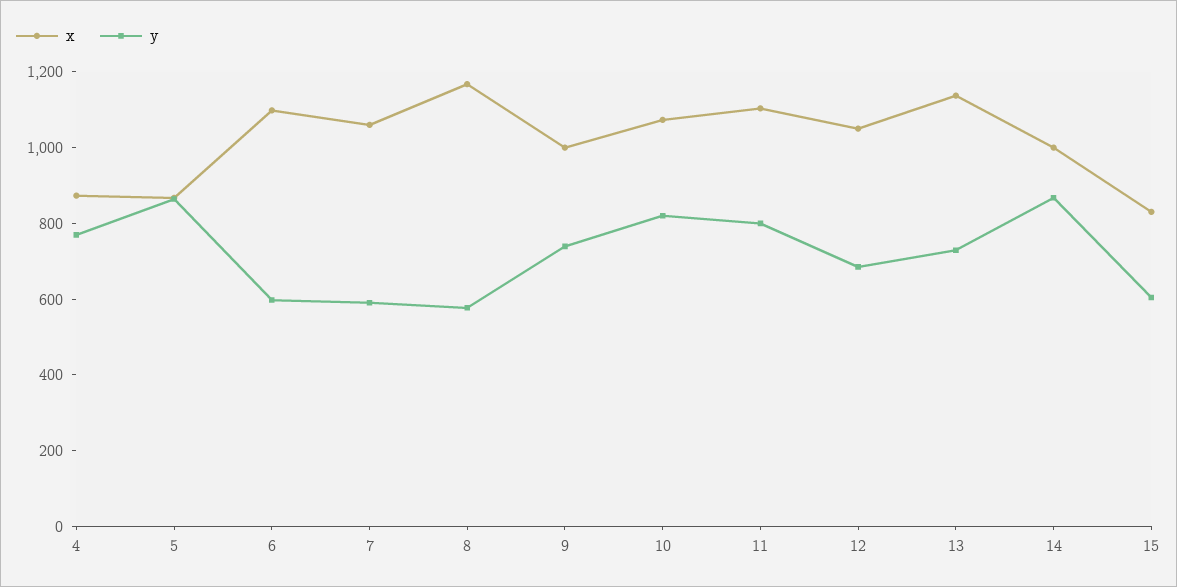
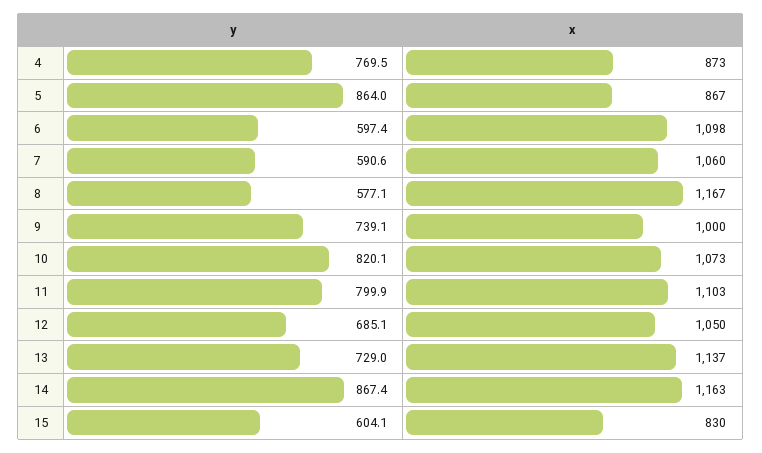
x, 14: 1000 -> 1163

